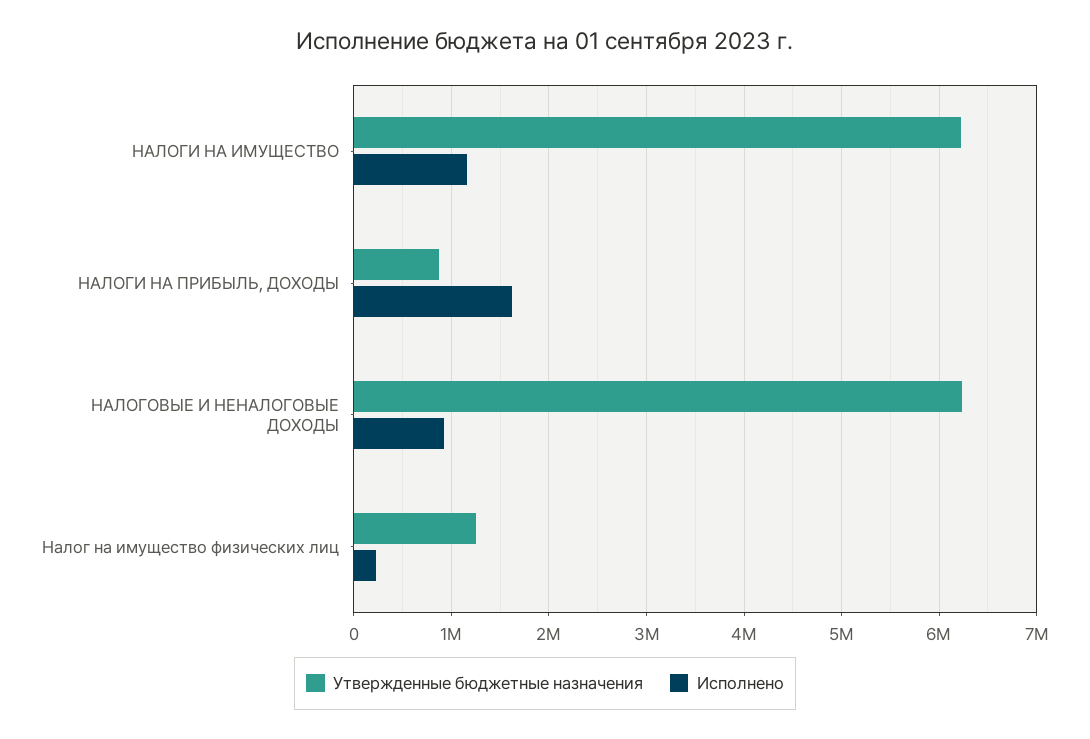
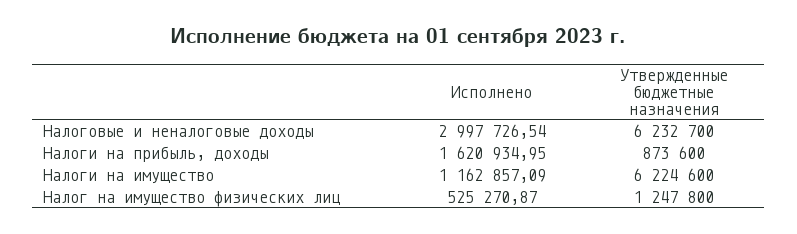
Исполнено, НАЛОГОВЫЕ И НЕНАЛОГОВЫЕ ДОХОДЫ: 900000 -> 2997726.54
Исполнено, Налог на имущество физических лиц: 200000 -> 525270.87

